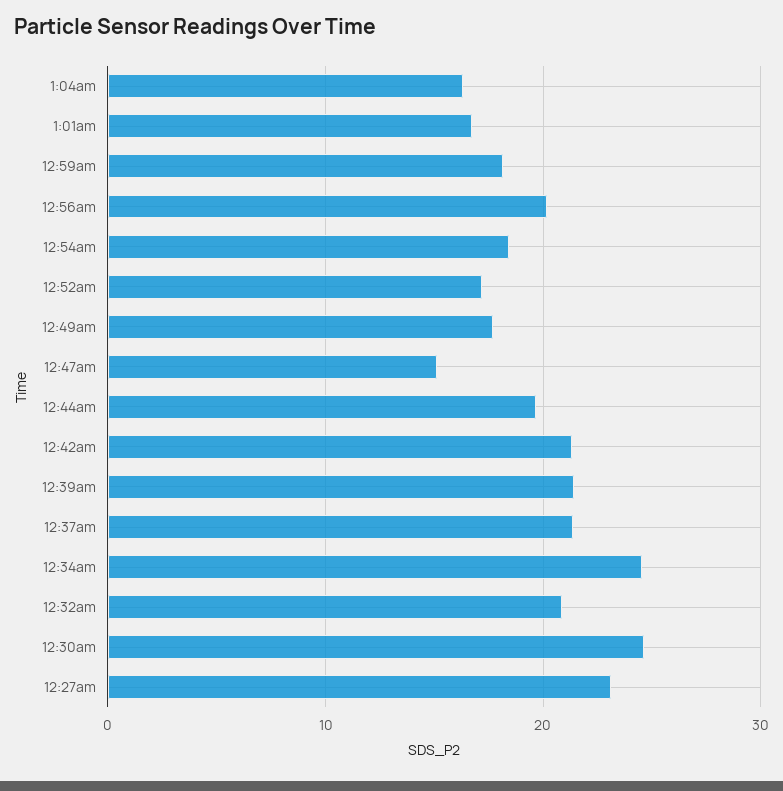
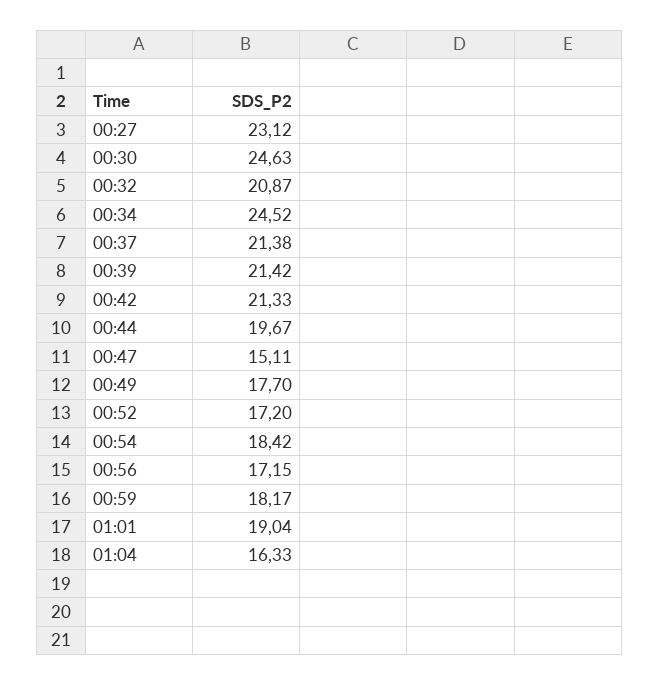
1:01am: 17 -> 19.04
12:56am: 20 -> 17.15

